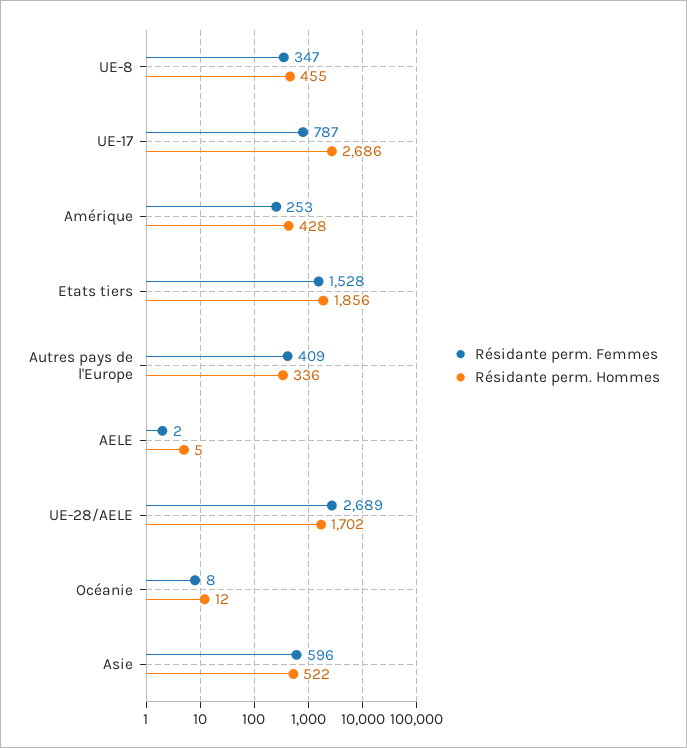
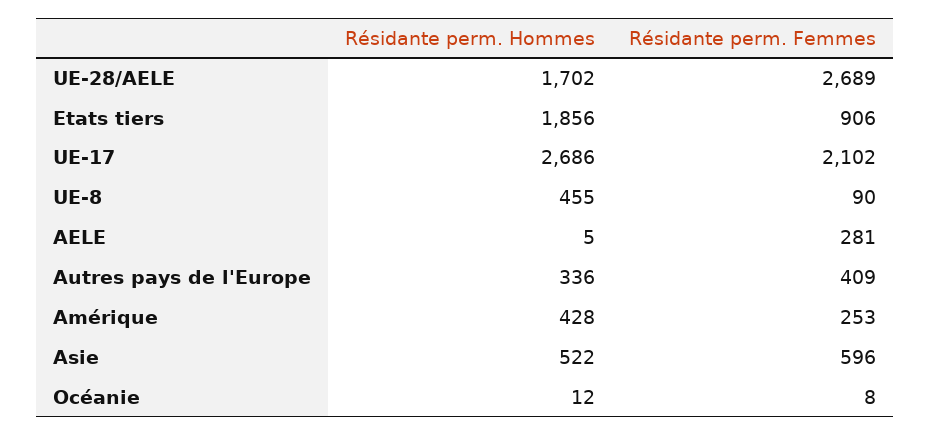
Résidante perm. Femmes, UE-8: 347 -> 90
Résidante perm. Femmes, UE-17: 787 -> 2102
Résidante perm. Femmes, Etats tiers: 1528 -> 906
Résidante perm. Femmes, AELE: 2 -> 281

